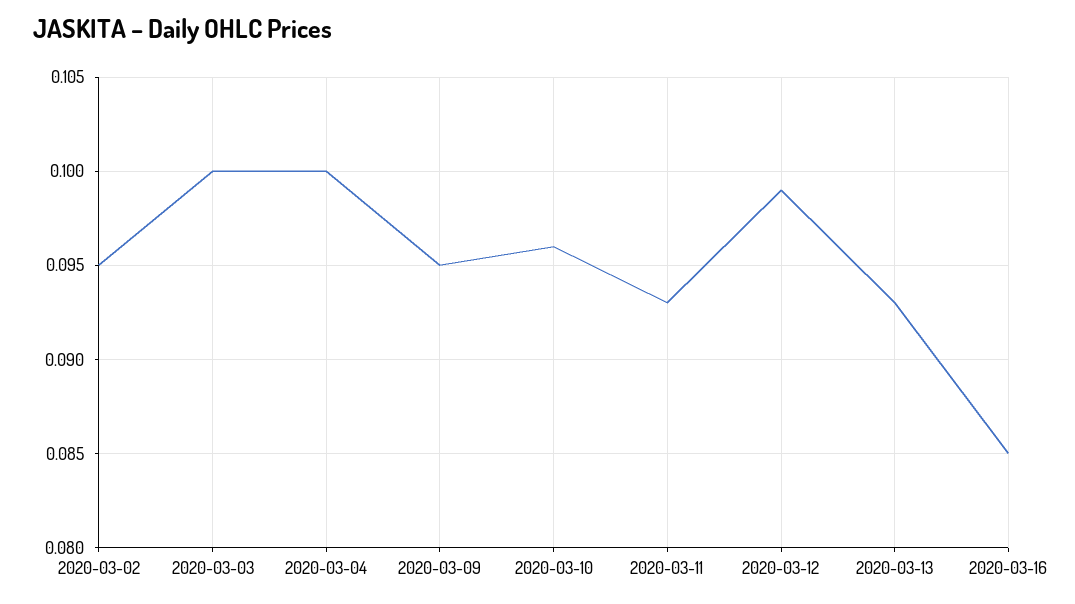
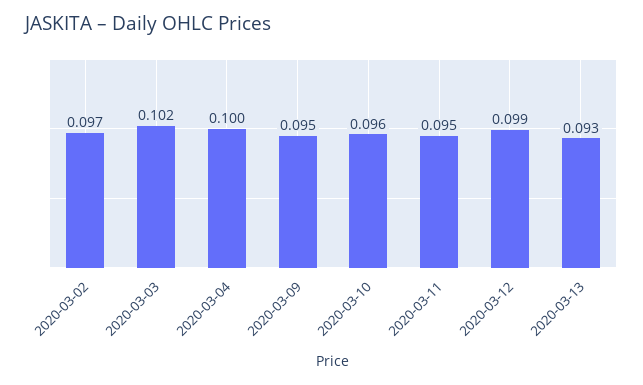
2020-03-02: 0.095 -> 0.097
2020-03-03: 0.1 -> 0.102
2020-03-11: 0.093 -> 0.095
2020-03-16: 0.085 -> none

